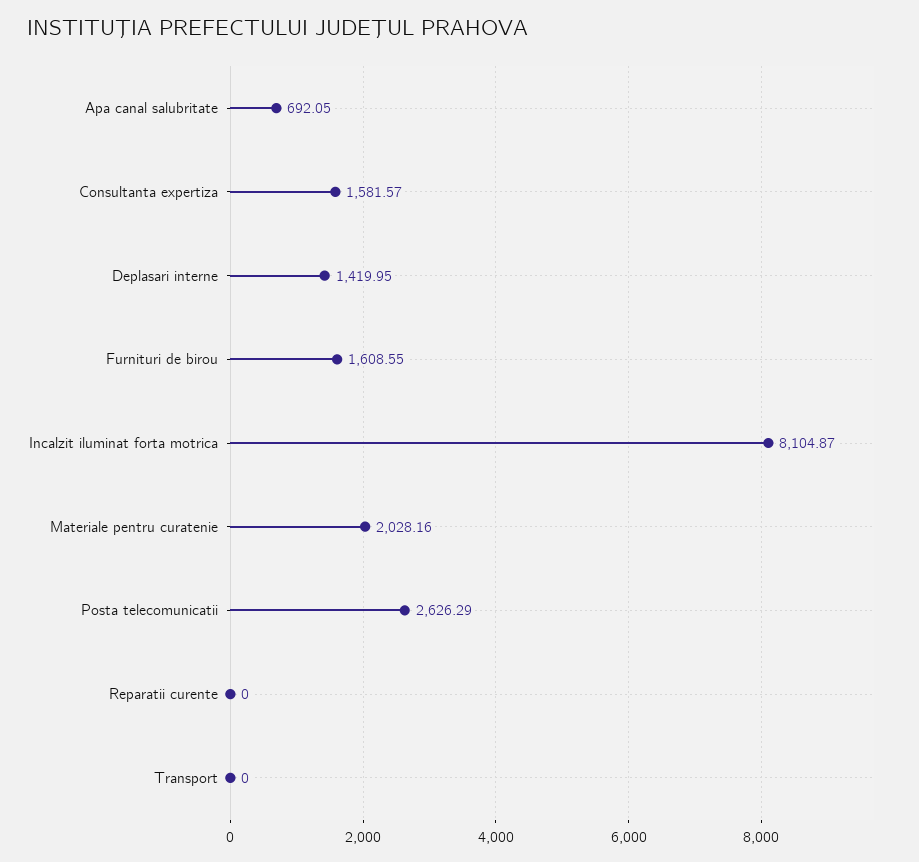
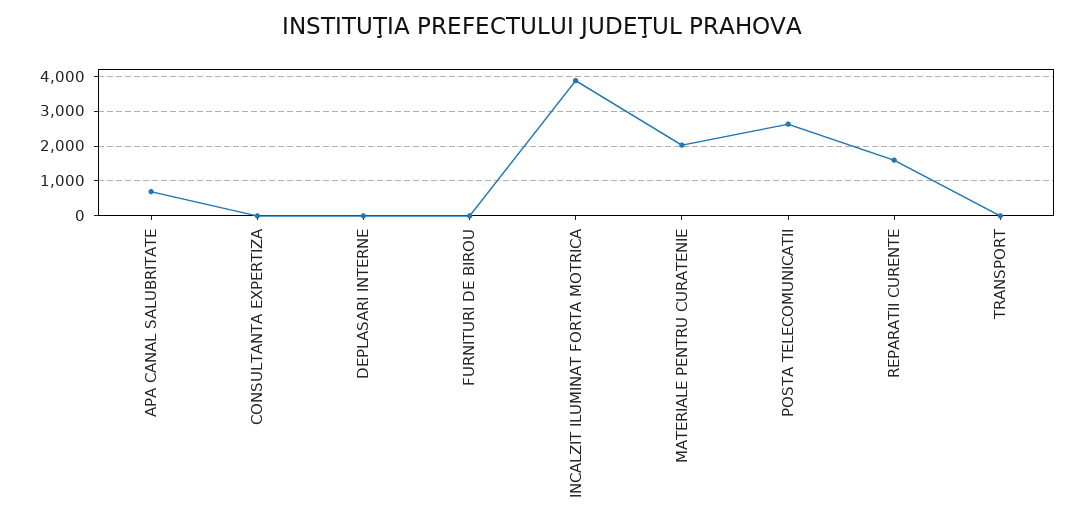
Consultanta expertiza: 1581.57 -> 0
Deplasari interne: 1419.95 -> 0
Furnituri de birou: 1608.55 -> 0
Incalzit iluminat forta motrica: 8104.87 -> 3800
Reparatii curente: 0 -> 1600

